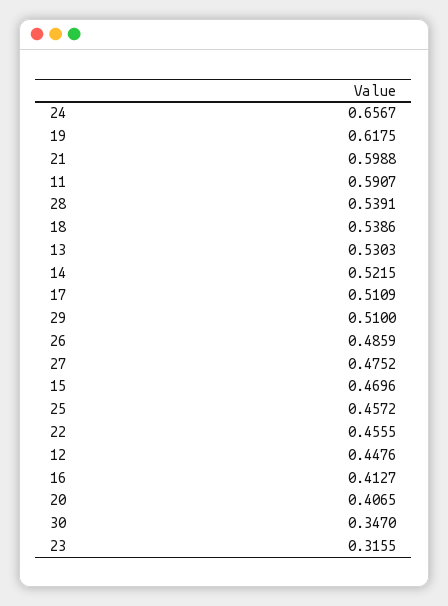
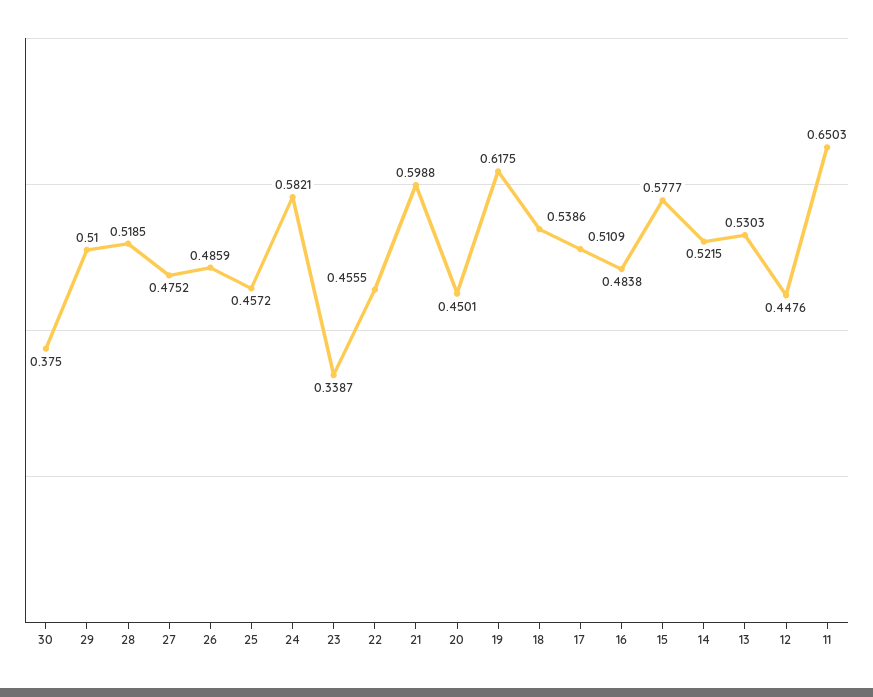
24: 0.6567 -> 0.5821
11: 0.5907 -> 0.6503
28: 0.5391 -> 0.5185
15: 0.4696 -> 0.5777
16: 0.4127 -> 0.4838
20: 0.4065 -> 0.4501
30: 0.347 -> 0.375
23: 0.3155 -> 0.3387

